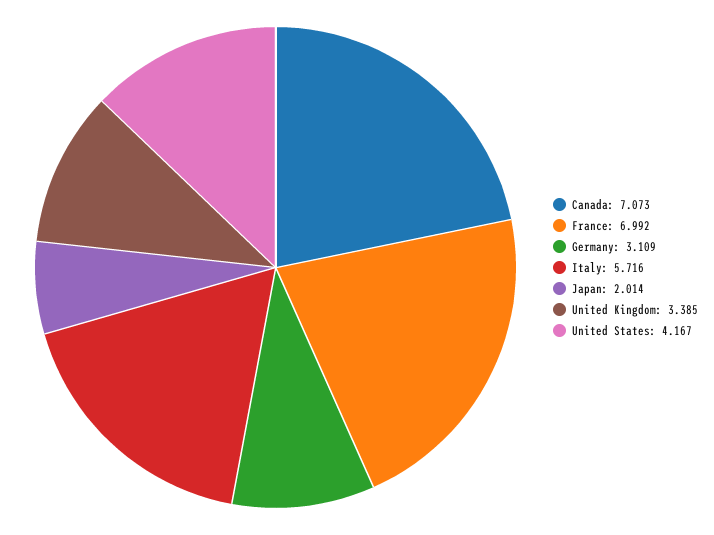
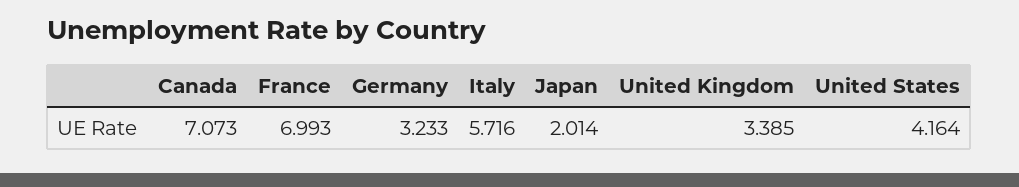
France: 6.992 -> 6.993
Germany: 3.109 -> 3.233
United States: 4.167 -> 4.164

